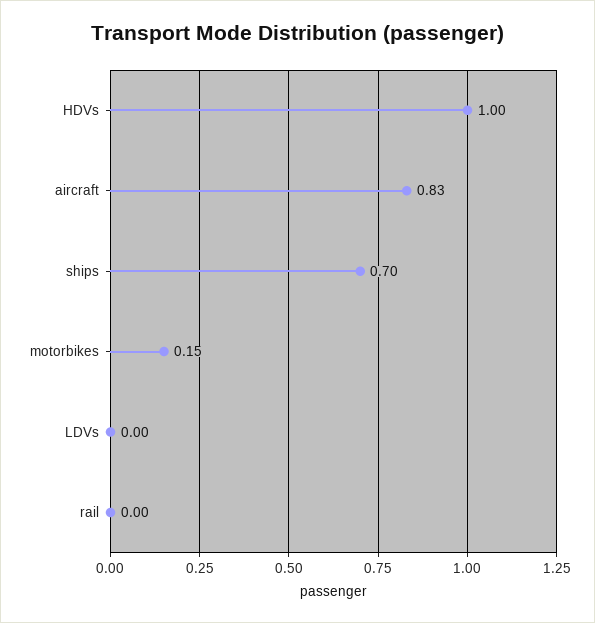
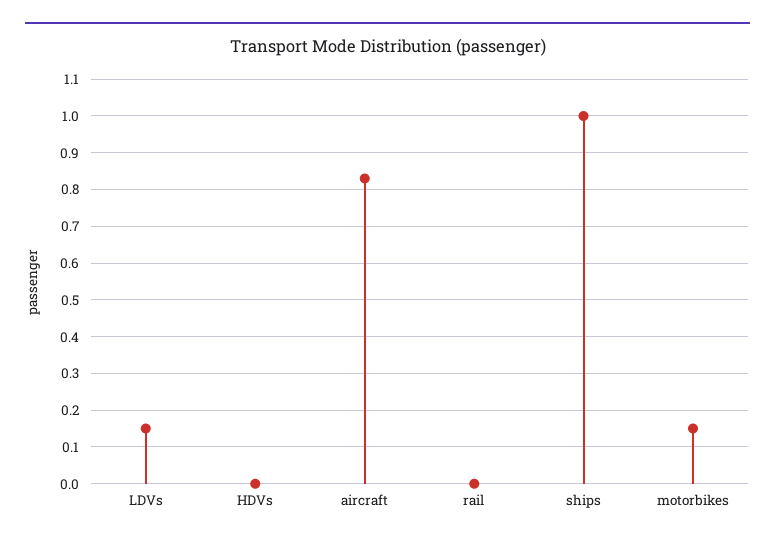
HDVs: 1 -> 0
ships: 0.7 -> 1
LDVs: 0 -> 0.15

